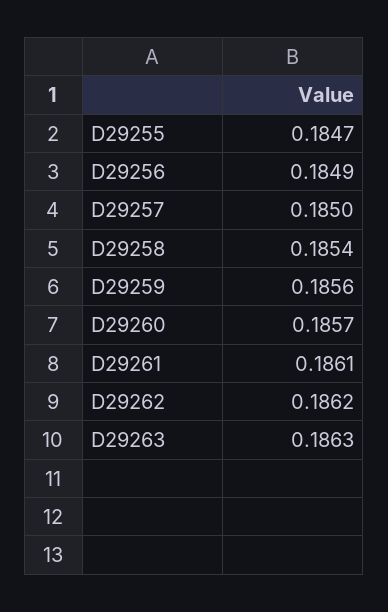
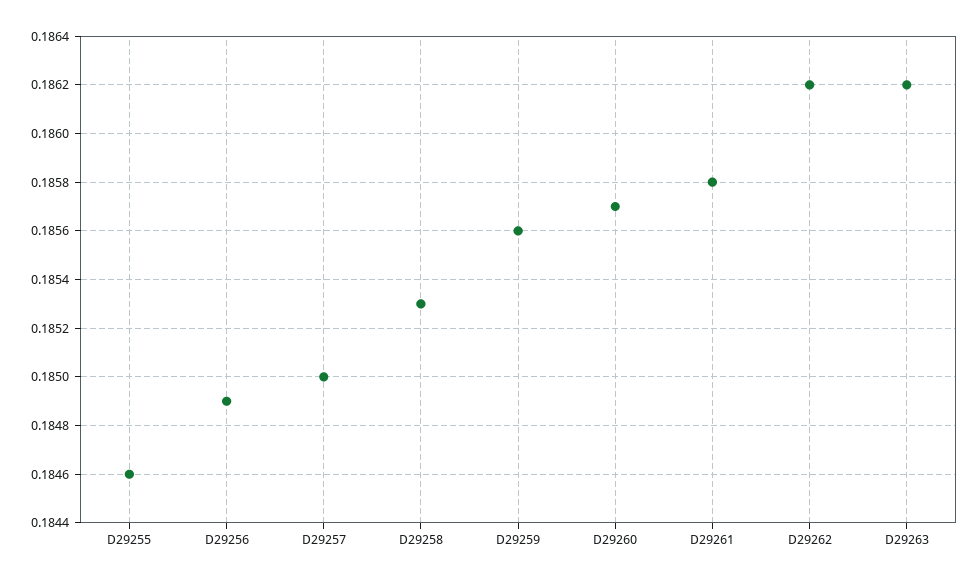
D29255: 0.1847 -> 0.1846
D29258: 0.1854 -> 0.1853
D29261: 0.1861 -> 0.1858
D29263: 0.1863 -> 0.1862

